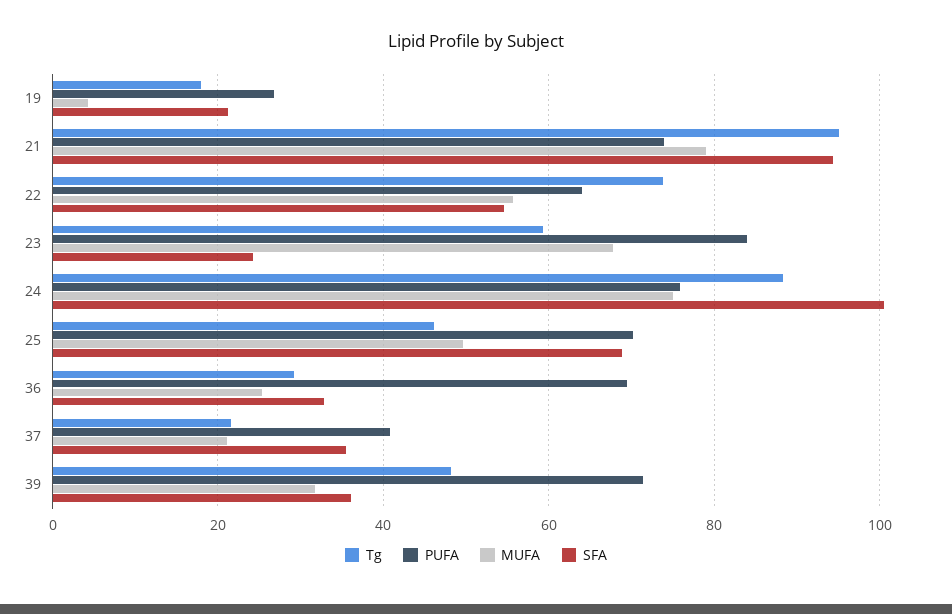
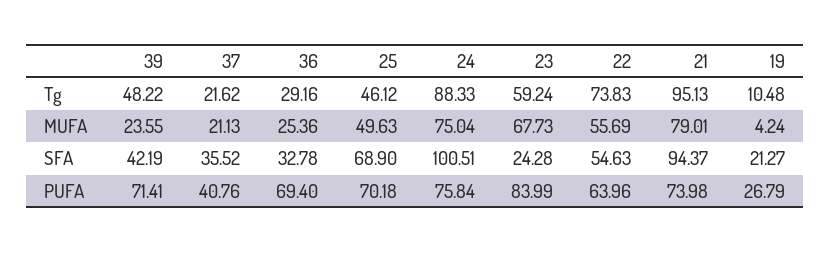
Tg, 19: 18 -> 10.48
MUFA, 39: 32 -> 23.55
SFA, 39: 36 -> 42.19

